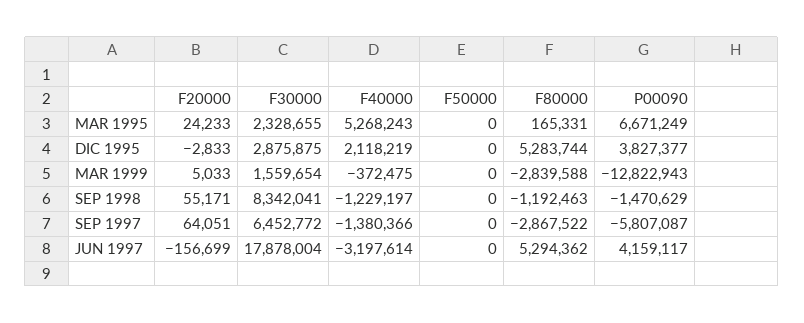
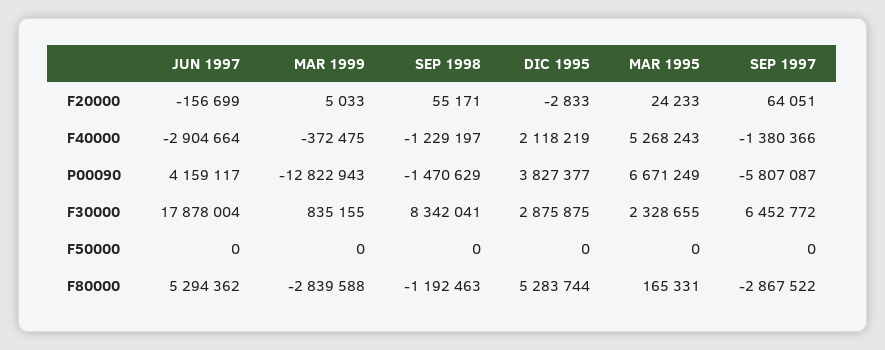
F30000, MAR 1999: 1559654 -> 835155
F40000, JUN 1997: -3197614 -> -2904664

